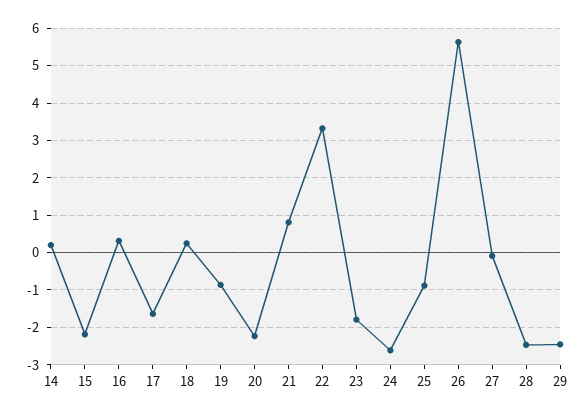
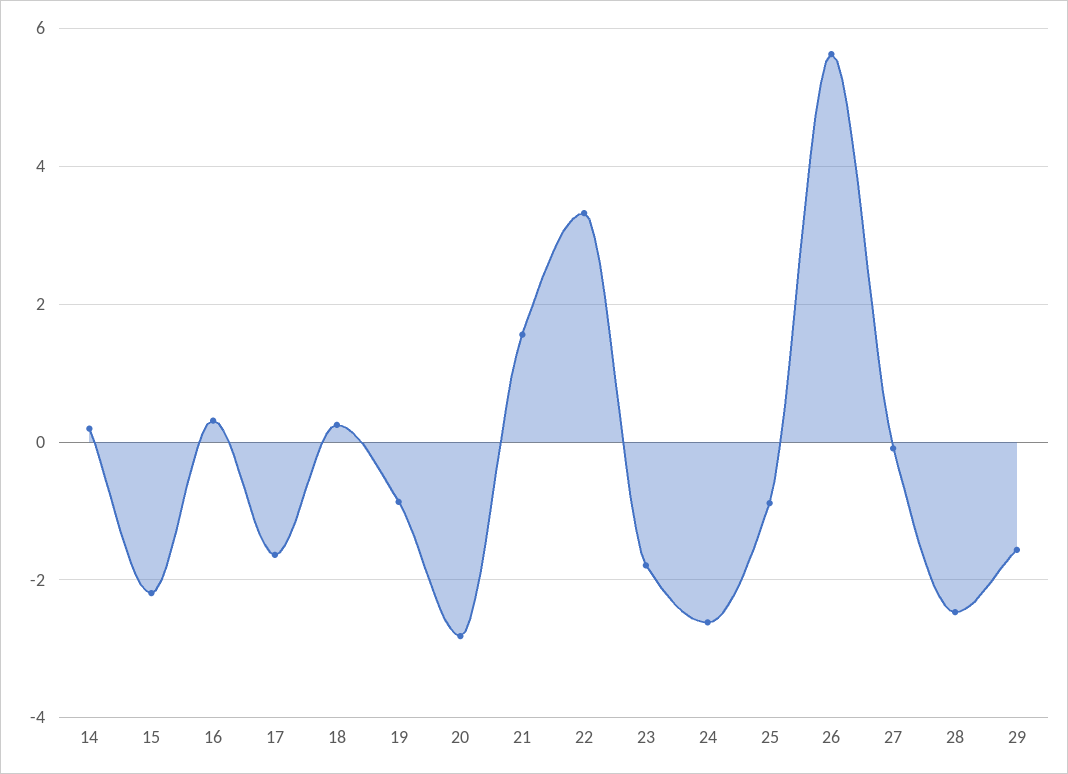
20: -2.2 -> -2.8
21: 0.8 -> 1.6
29: -2.4 -> -1.6

